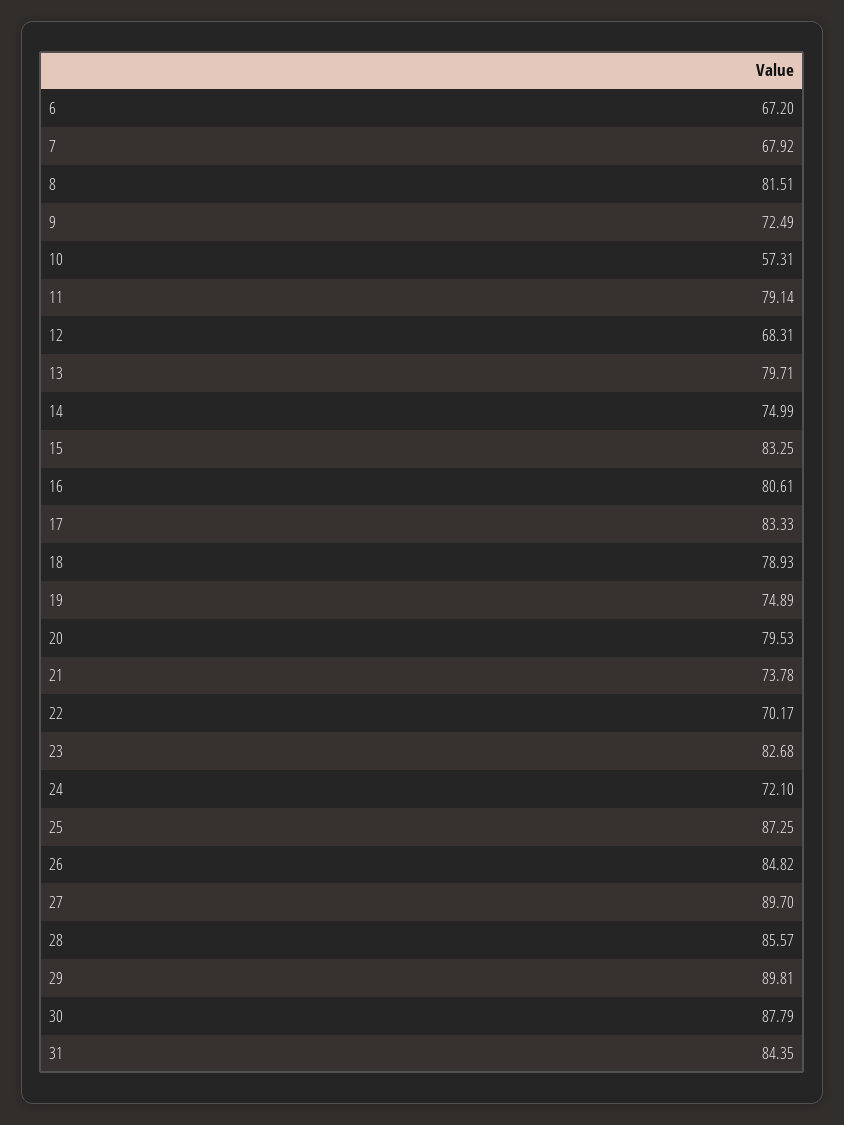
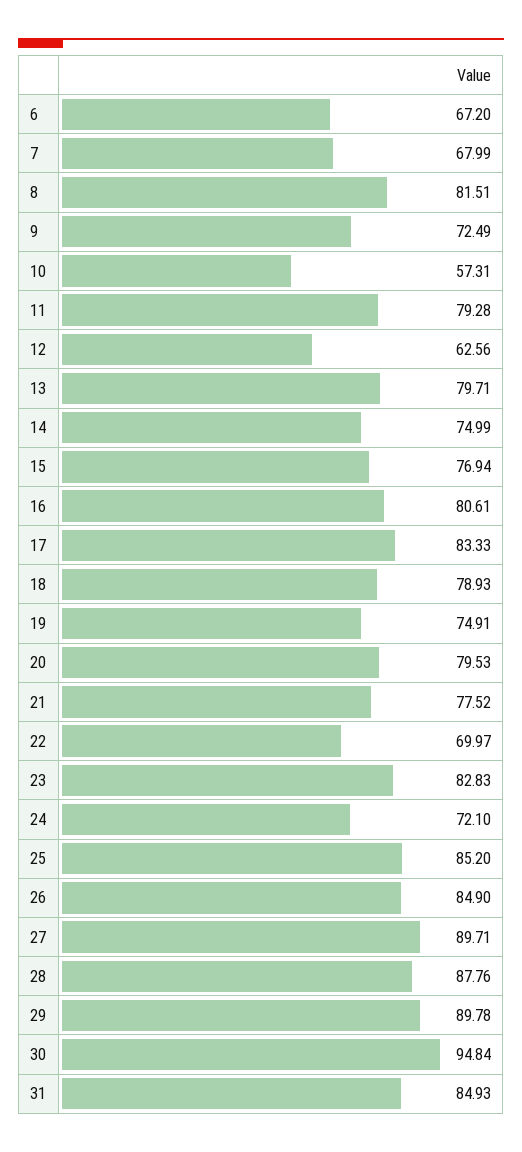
7: 67.92 -> 67.99
11: 79.14 -> 79.28
12: 68.31 -> 62.56
15: 83.25 -> 76.94
19: 74.89 -> 74.91
21: 73.78 -> 77.52
22: 70.17 -> 69.97
23: 82.68 -> 82.83
25: 87.25 -> 85.2
26: 84.82 -> 84.9
27: 89.7 -> 89.71
28: 85.57 -> 87.76
29: 89.81 -> 89.78
30: 87.79 -> 94.84
31: 84.35 -> 84.93

